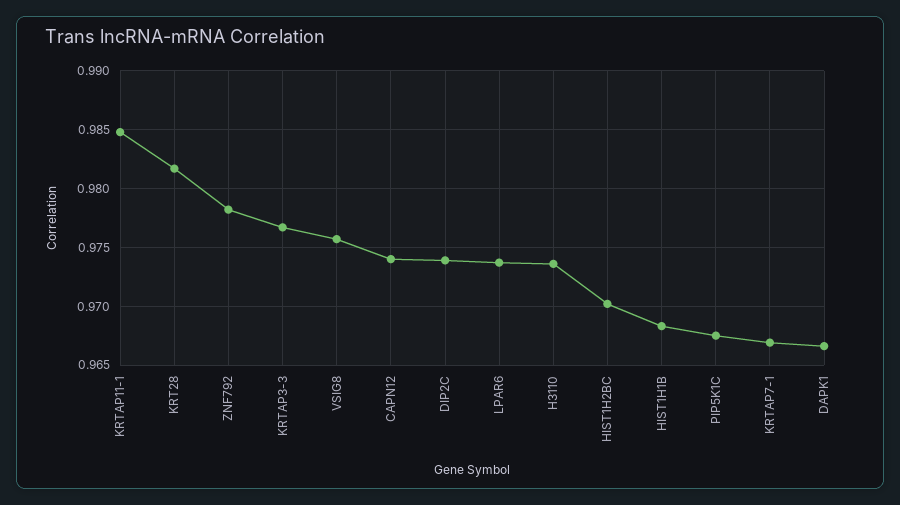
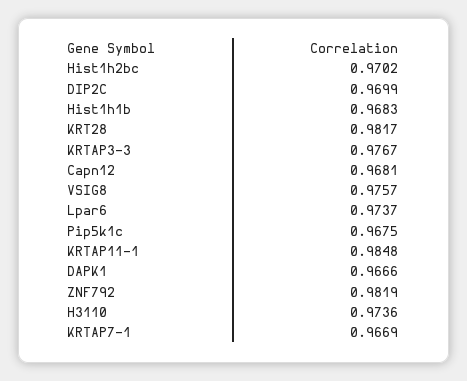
ZNF792: 0.978 -> 0.9819
CAPN12: 0.974 -> 0.9681
DIP2C: 0.974 -> 0.9699

